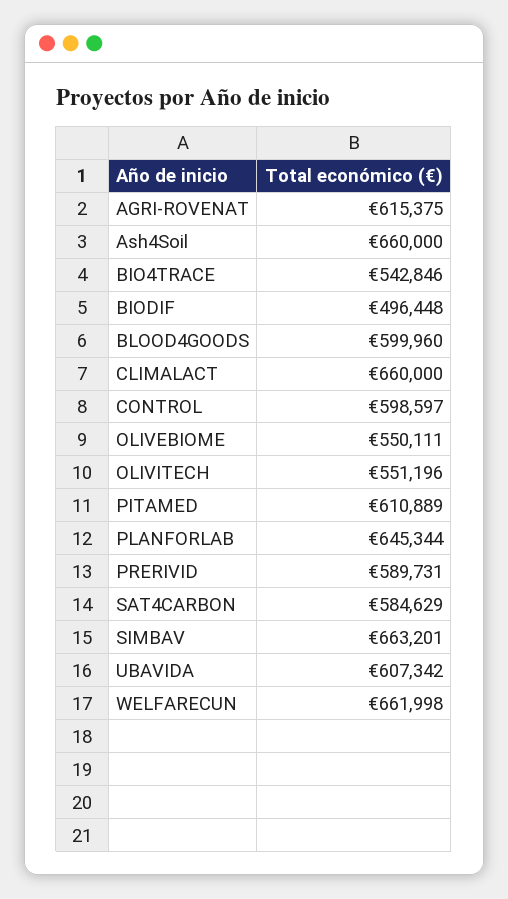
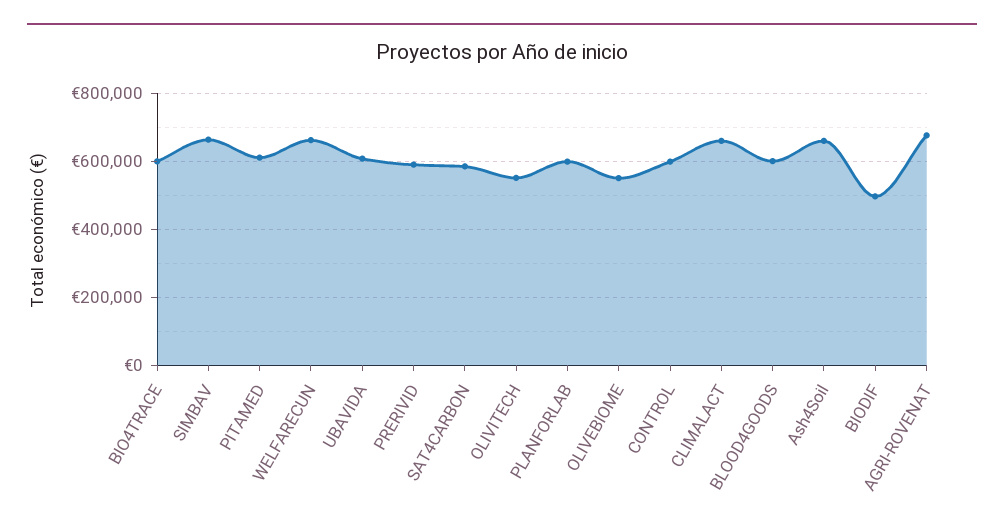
AGRI-ROVENAT: 615375 -> 680000
BIO4TRACE: 542846 -> 600000
PLANFORLAB: 645344 -> 600000

